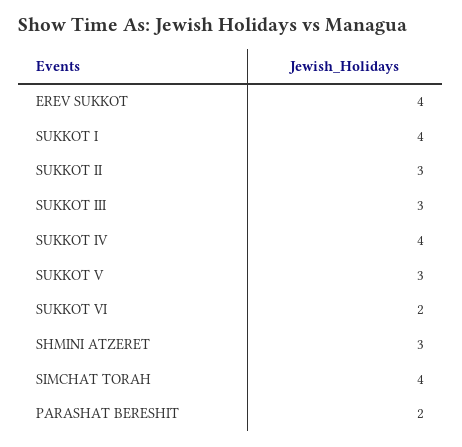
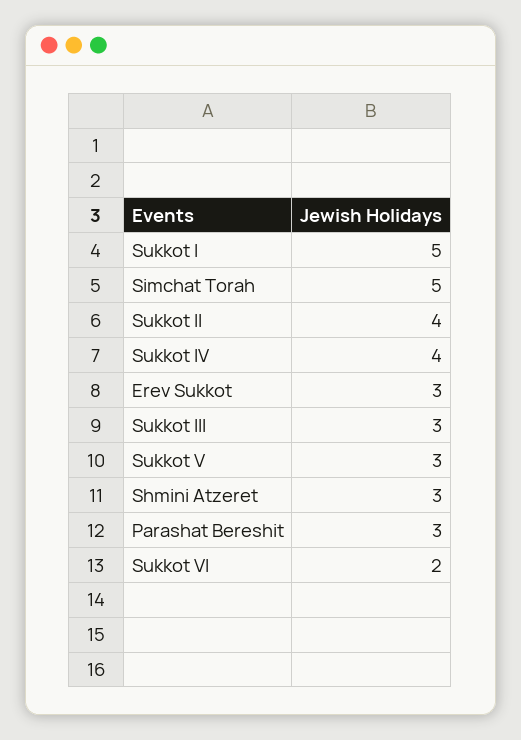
EREV SUKKOT: 4 -> 3
SUKKOT I: 4 -> 5
SUKKOT II: 3 -> 4
SIMCHAT TORAH: 4 -> 5
PARASHAT BERESHIT: 2 -> 3

